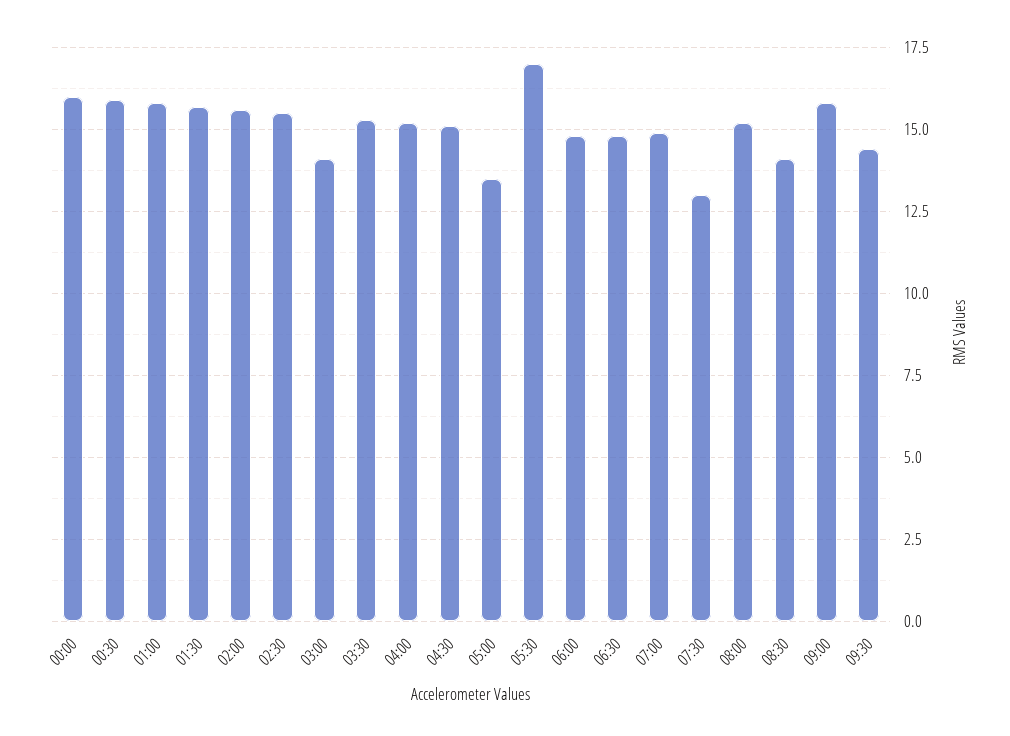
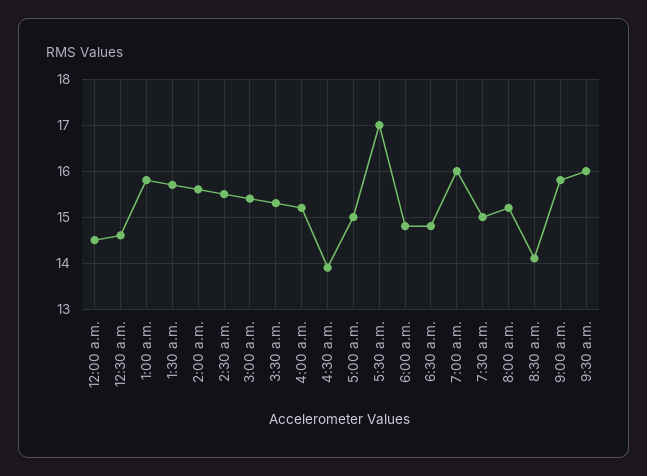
00:00: 16 -> 14.5
00:30: 16 -> 14.5
03:00: 14 -> 15.5
04:30: 15 -> 14
05:00: 13.5 -> 15
07:00: 15 -> 16
07:30: 13 -> 15
09:30: 14.5 -> 16

